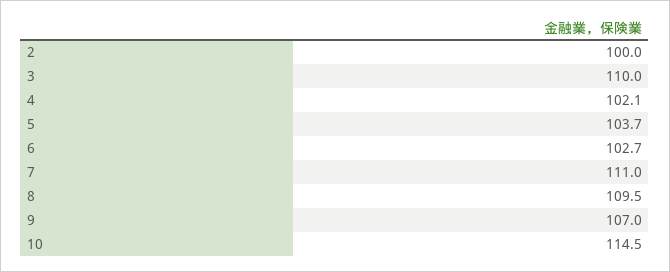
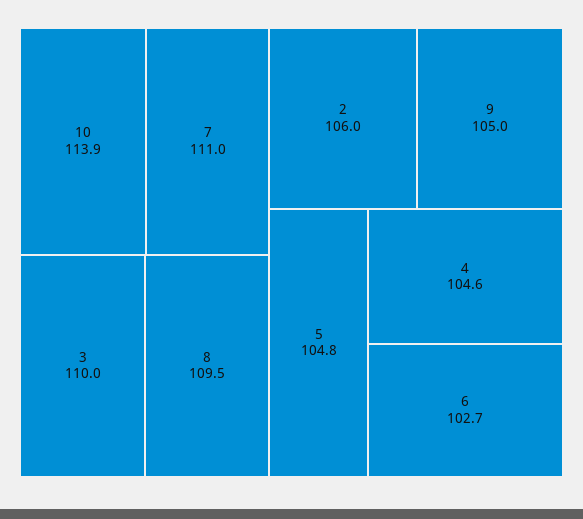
2: 100 -> 106
4: 102.1 -> 104.6
5: 103.7 -> 104.8
9: 107 -> 105
10: 114.5 -> 113.9

